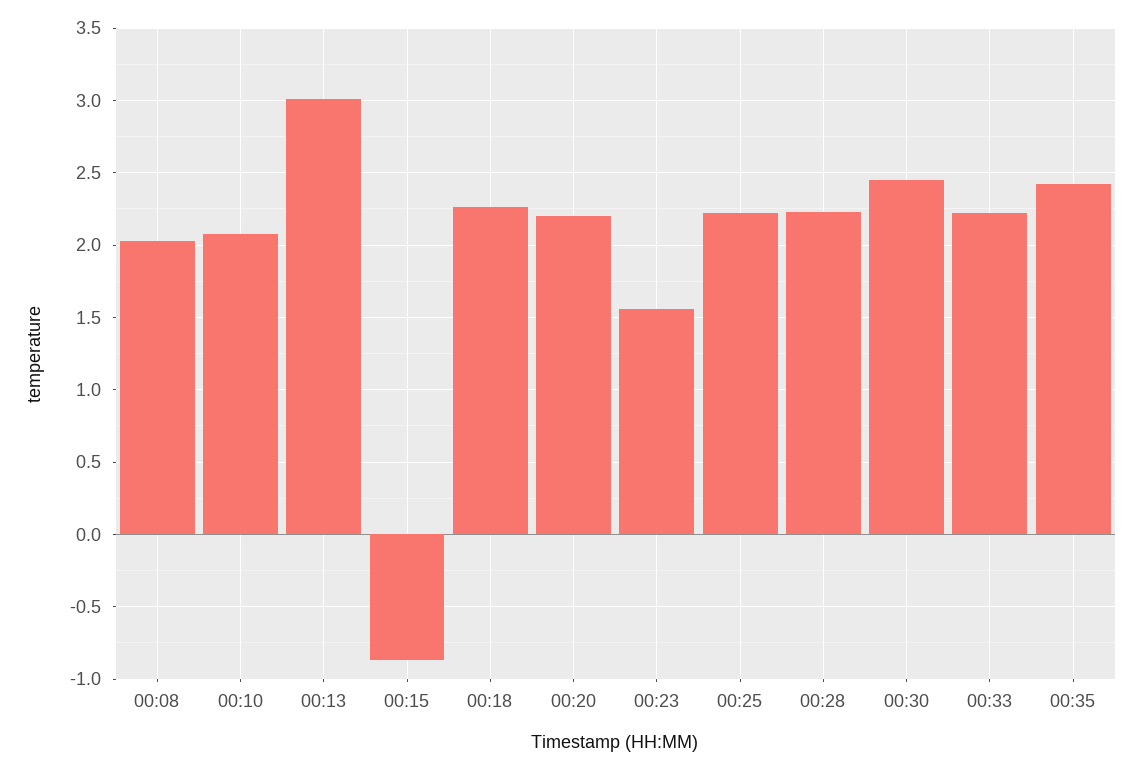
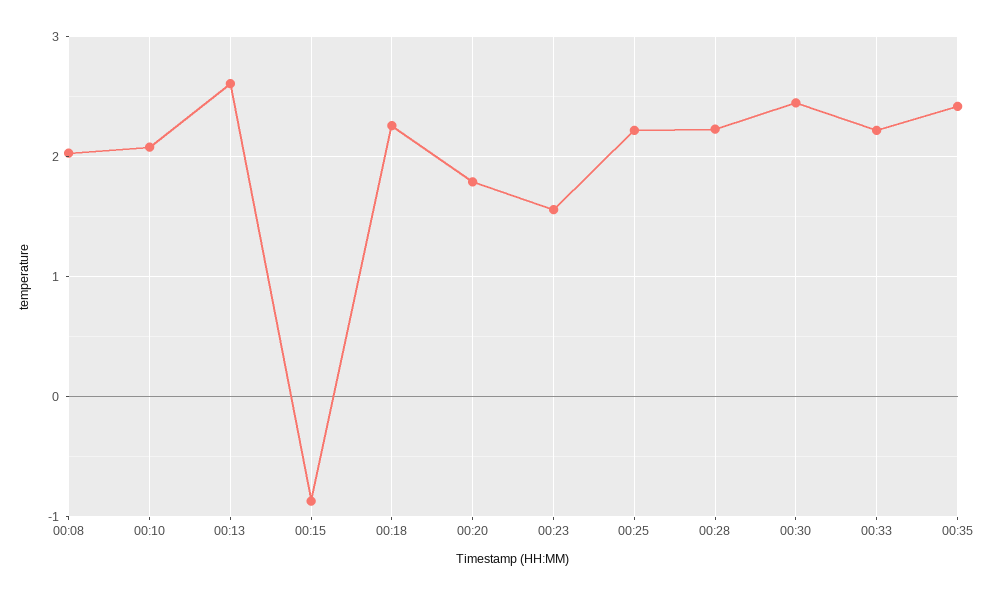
00:13: 3 -> 2.6
00:20: 2.2 -> 1.8

